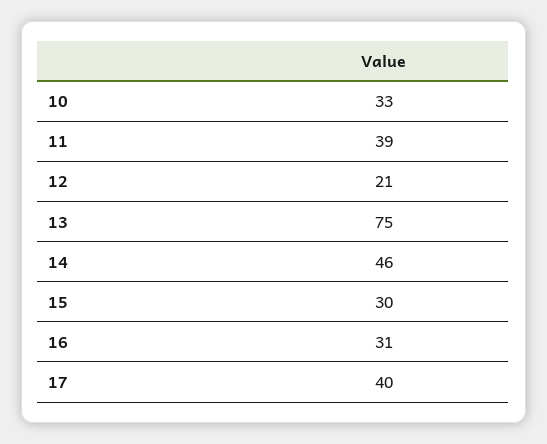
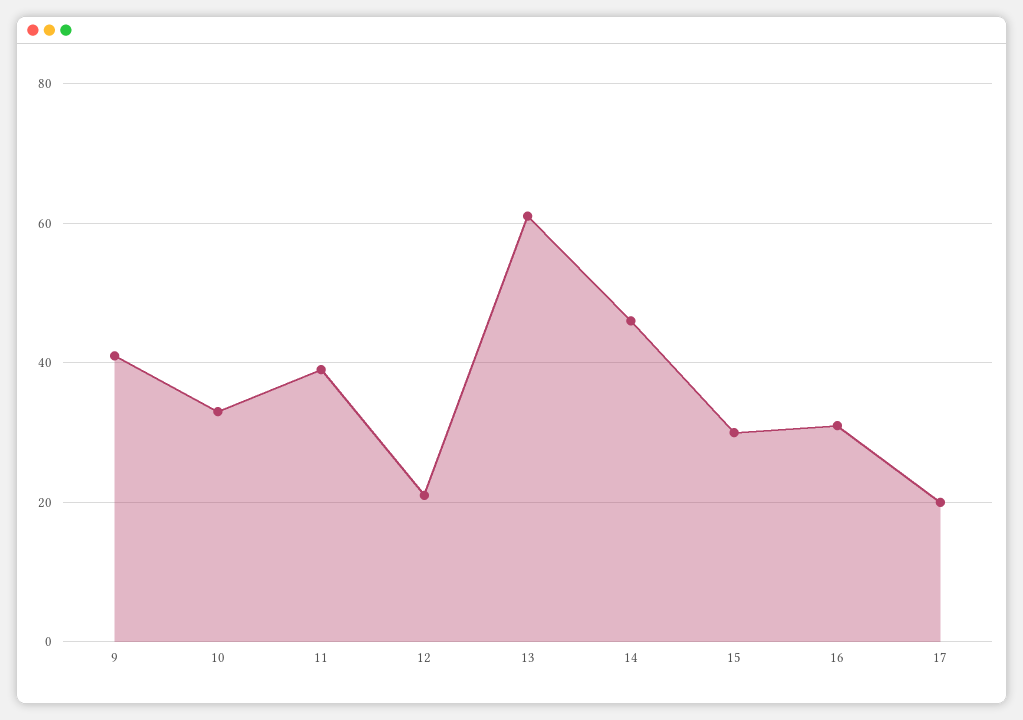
13: 75 -> 60
17: 40 -> 20
9: none -> 40

